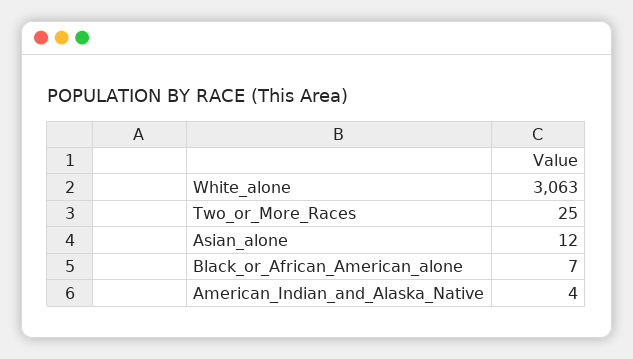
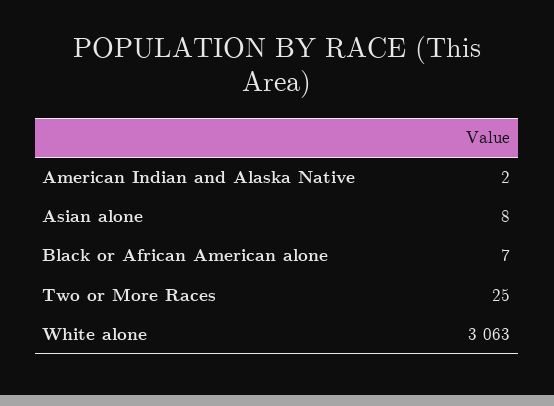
Asian_alone: 12 -> 8
American_Indian_and_Alaska_Native: 4 -> 2

